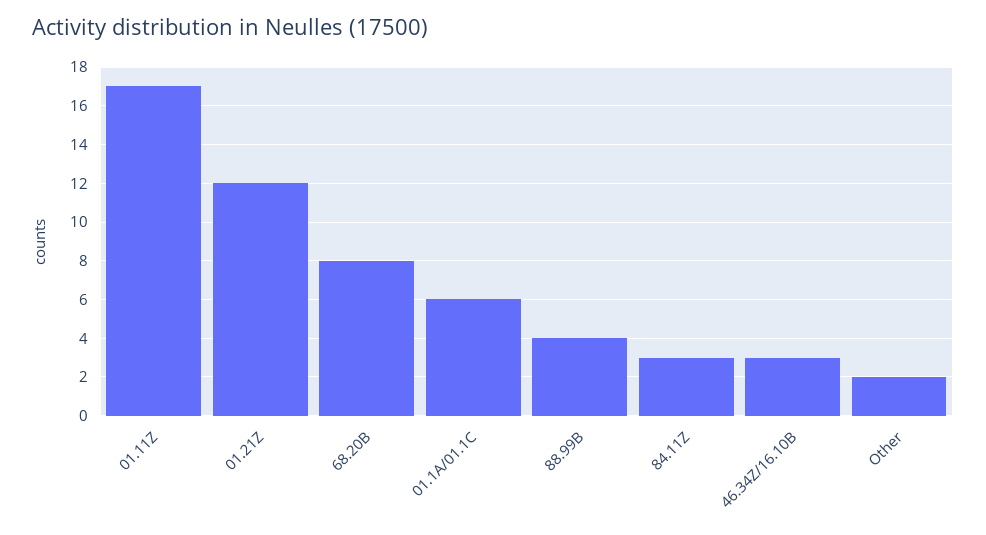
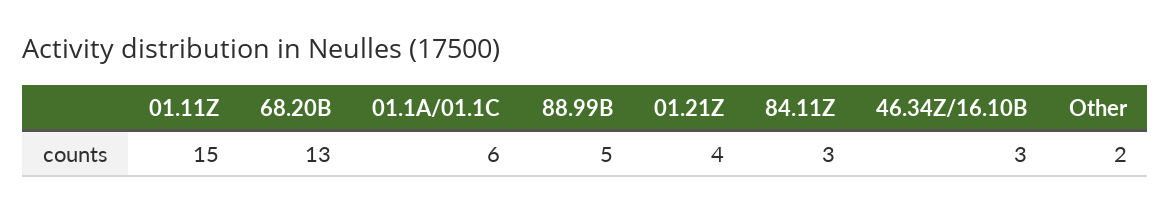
01.11Z: 17 -> 15
01.21Z: 12 -> 4
68.20B: 8 -> 13
88.99B: 4 -> 5

